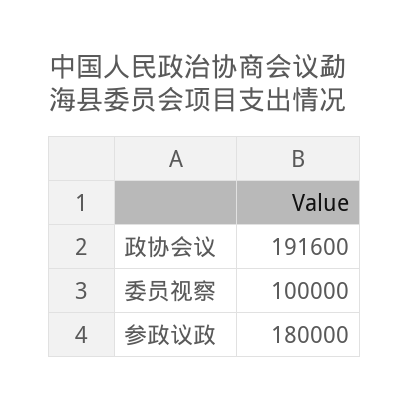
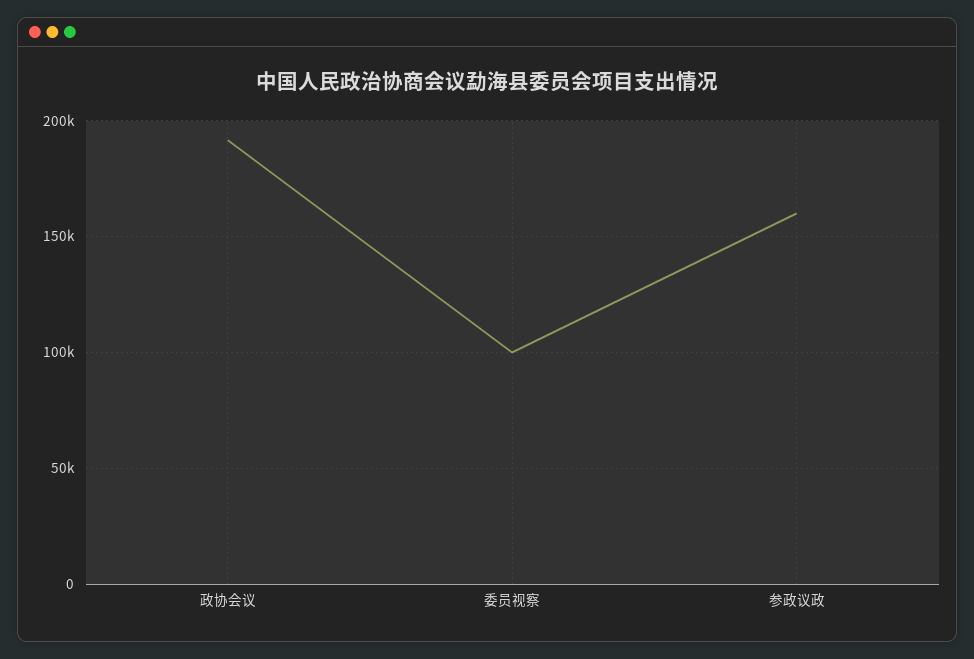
参政议政: 180000 -> 160000

